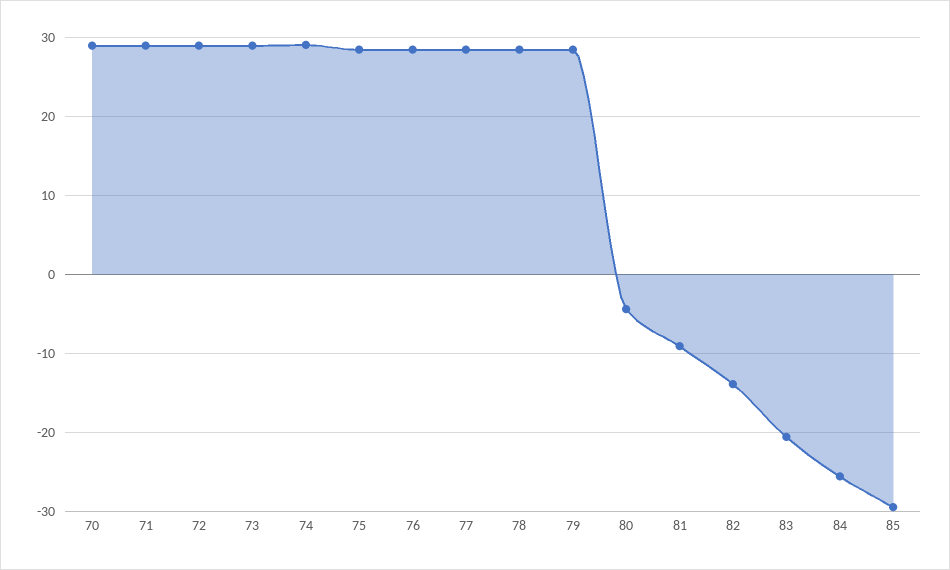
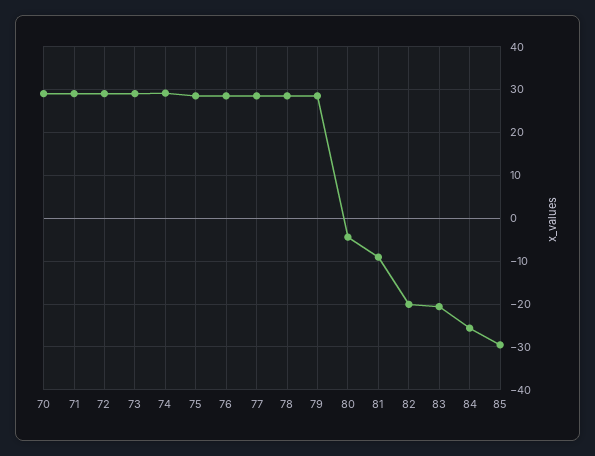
82: -14 -> -20

